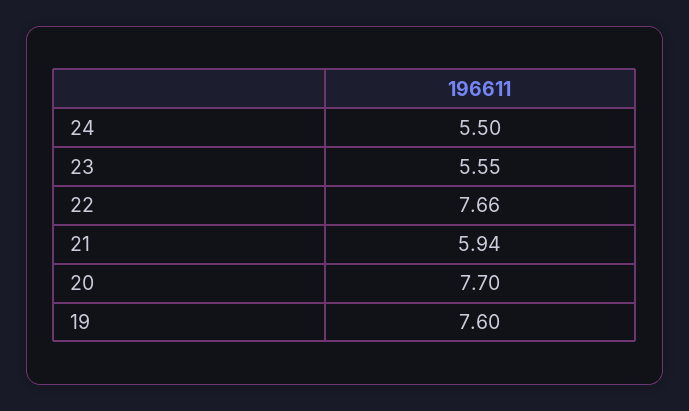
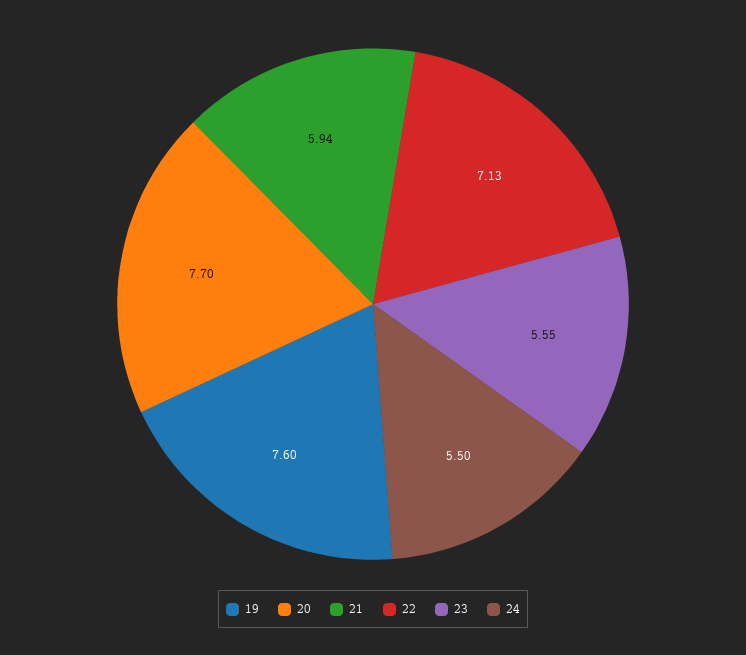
22: 7.66 -> 7.13

